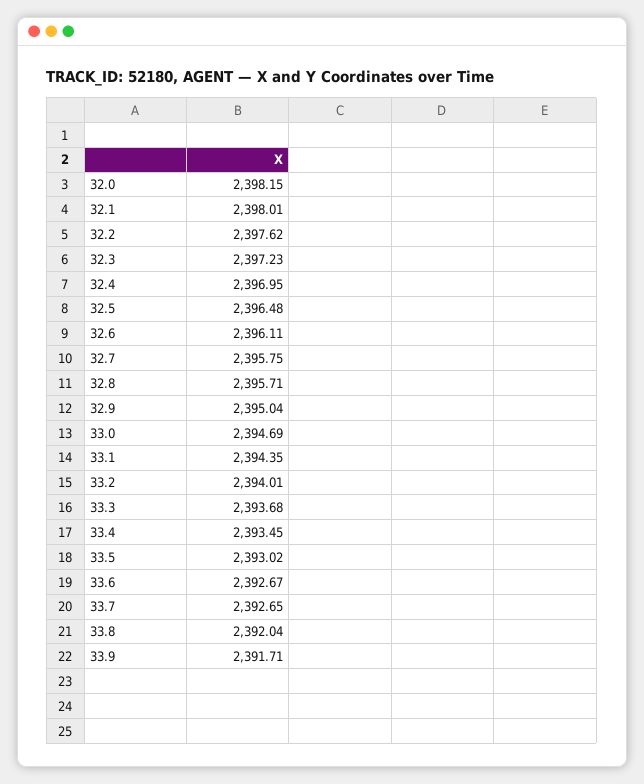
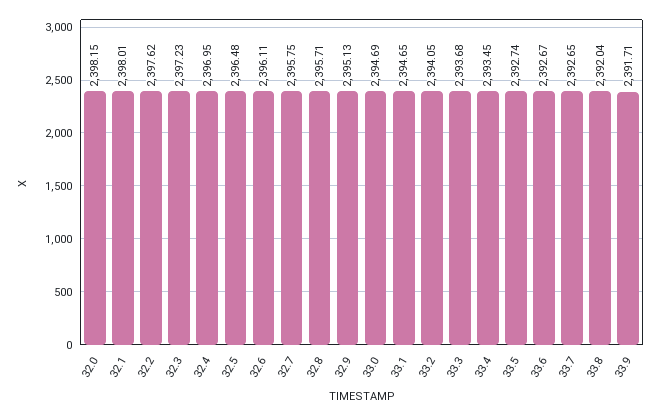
32.9: 2395.04 -> 2395.13
33.1: 2394.35 -> 2394.65
33.2: 2394.01 -> 2394.05
33.5: 2393.02 -> 2392.74

